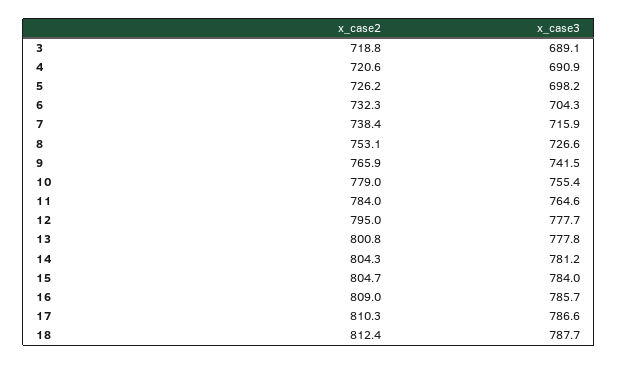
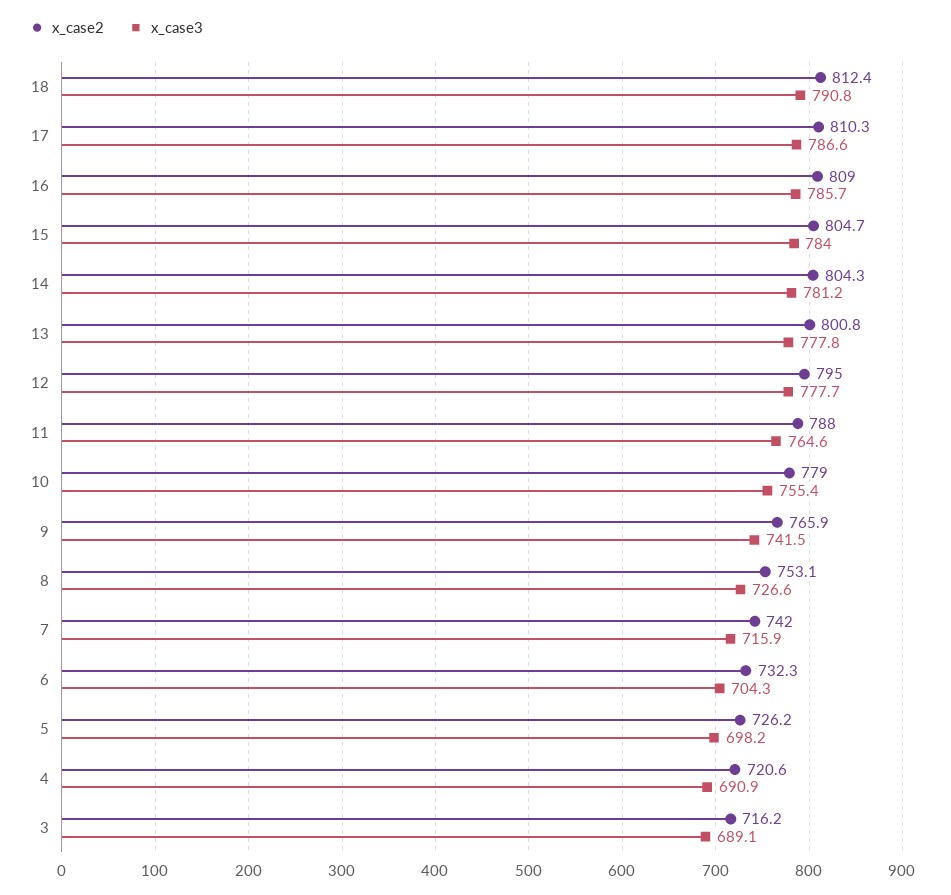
x_case2, 3: 718.8 -> 716.2
x_case2, 7: 738.4 -> 742
x_case2, 11: 784 -> 788
x_case3, 18: 787.7 -> 790.8

